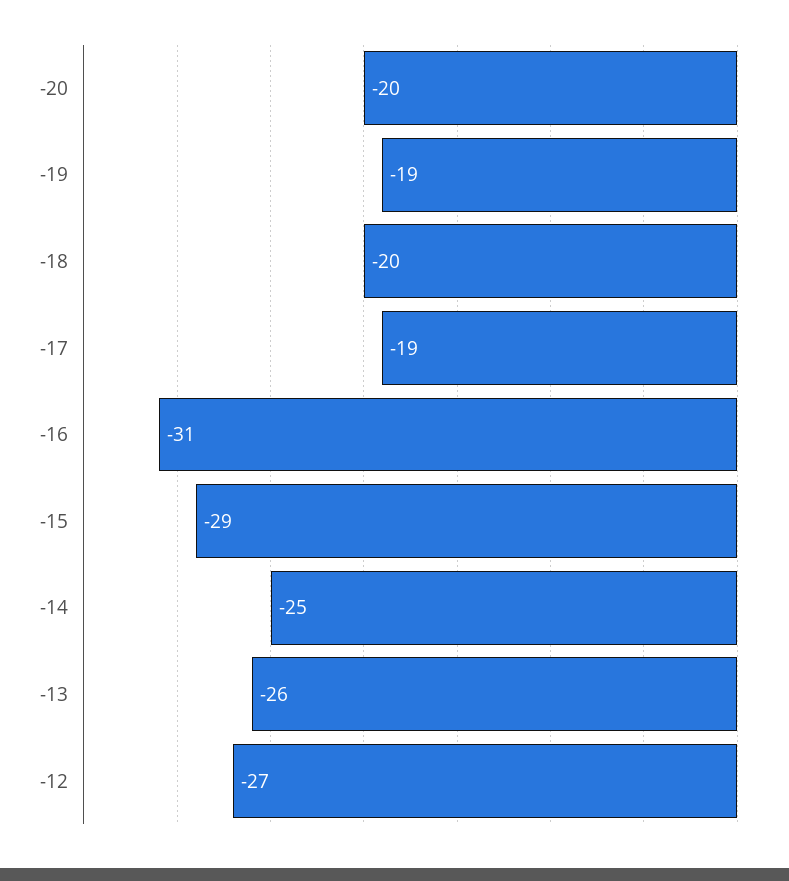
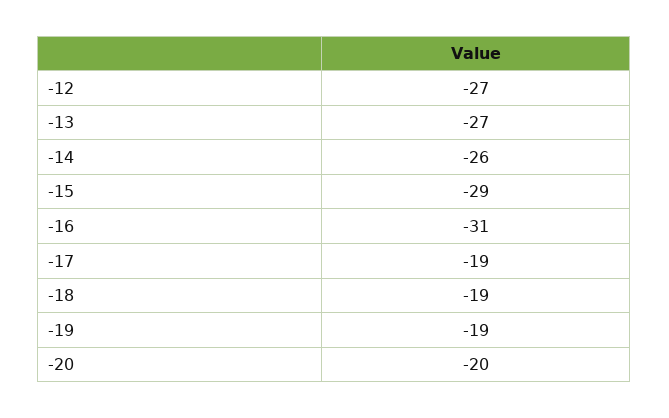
-18: -20 -> -19
-14: -25 -> -26
-13: -26 -> -27

